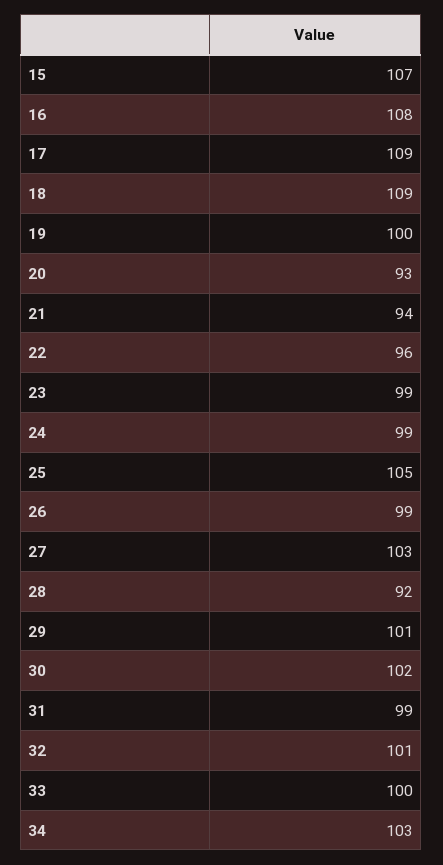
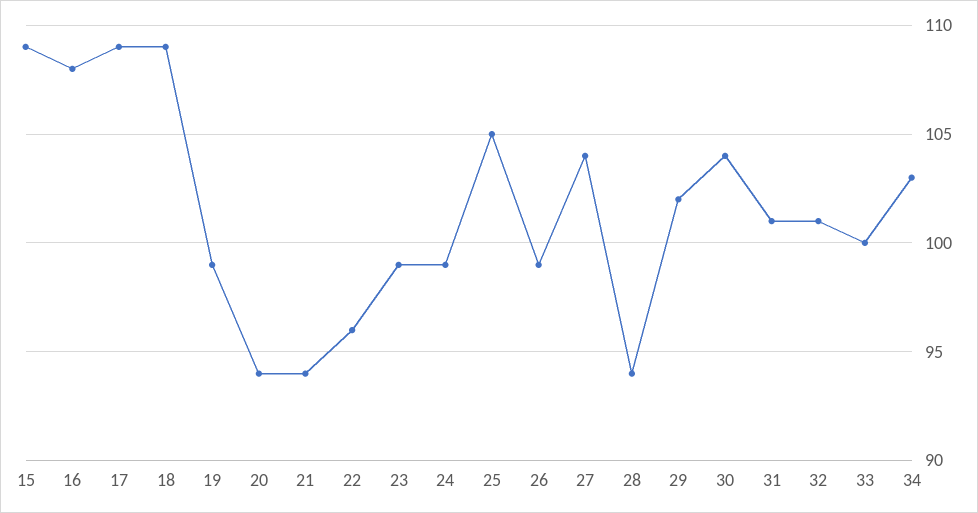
15: 107 -> 109
19: 100 -> 99
20: 93 -> 94
27: 103 -> 104
28: 92 -> 94
29: 101 -> 102
30: 102 -> 104
31: 99 -> 101

